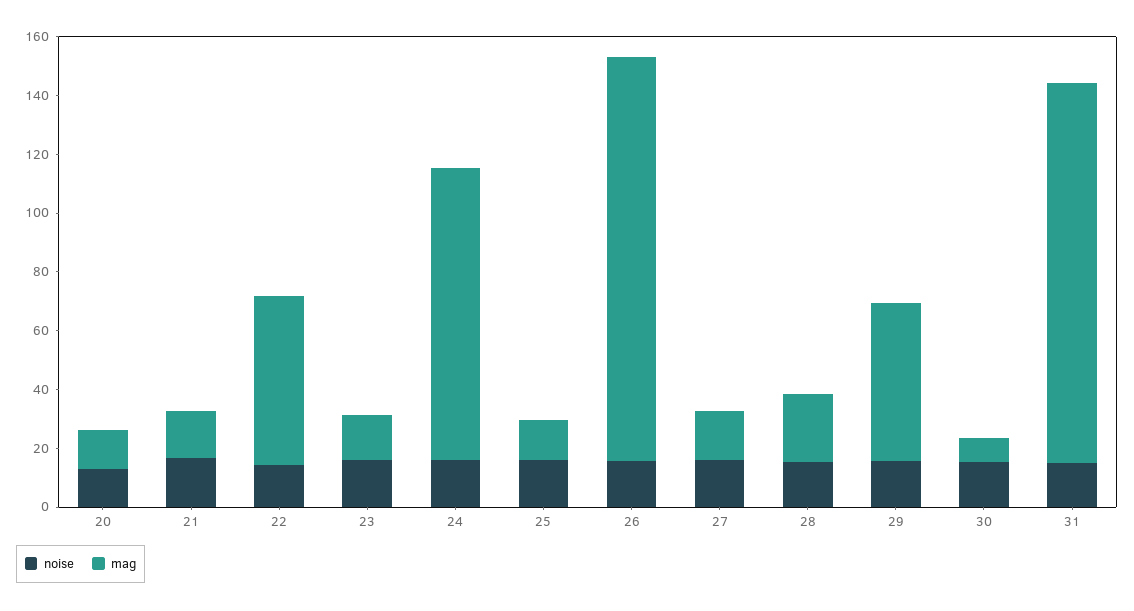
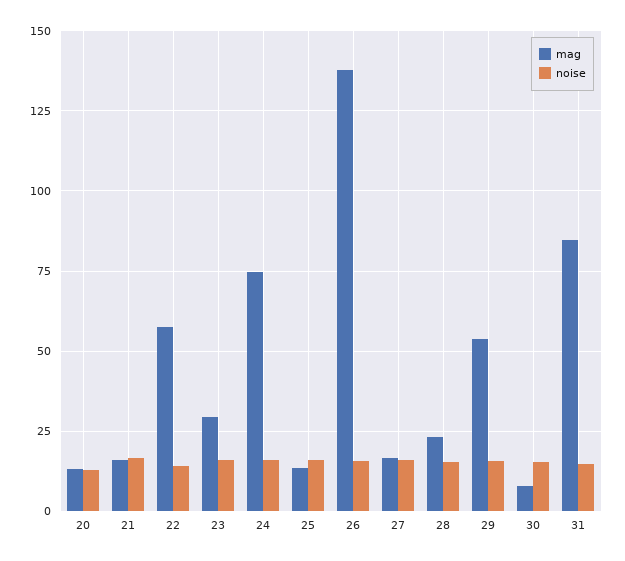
mag, 23: 15 -> 30
mag, 24: 100 -> 75
mag, 31: 130 -> 85

